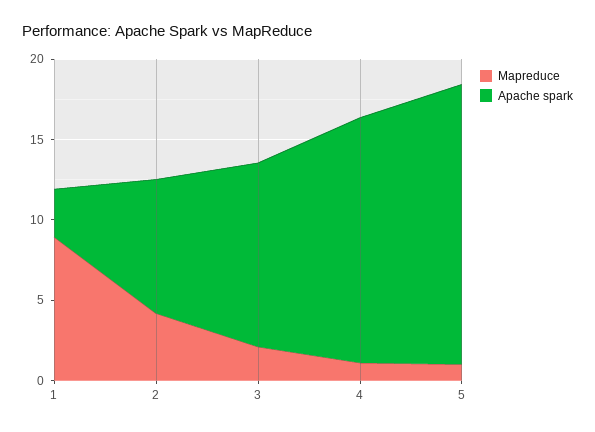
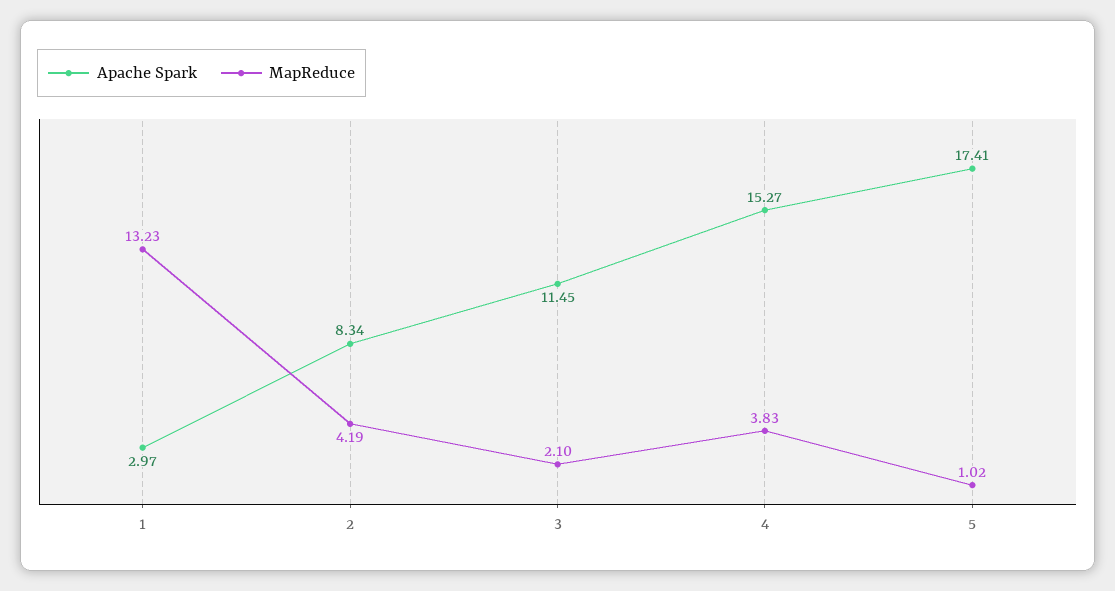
Mapreduce, 1: 9 -> 13.23
Mapreduce, 4: 1 -> 3.83

